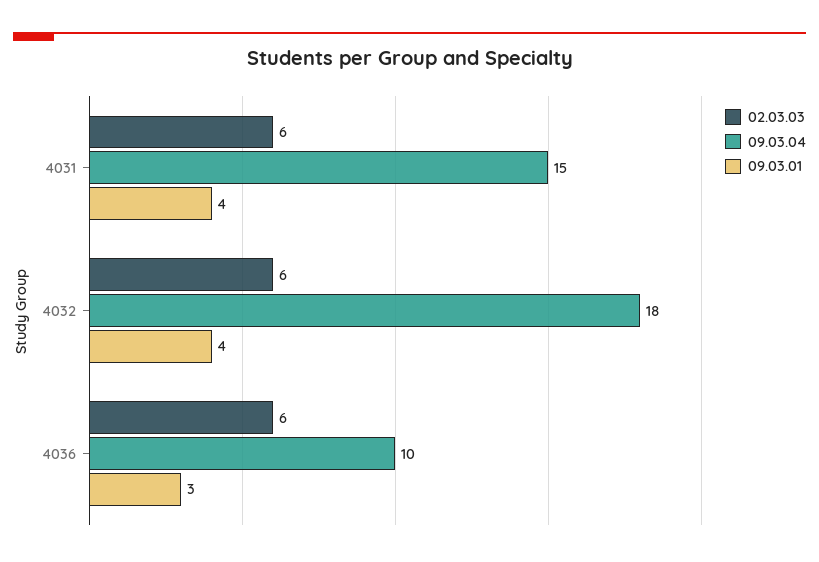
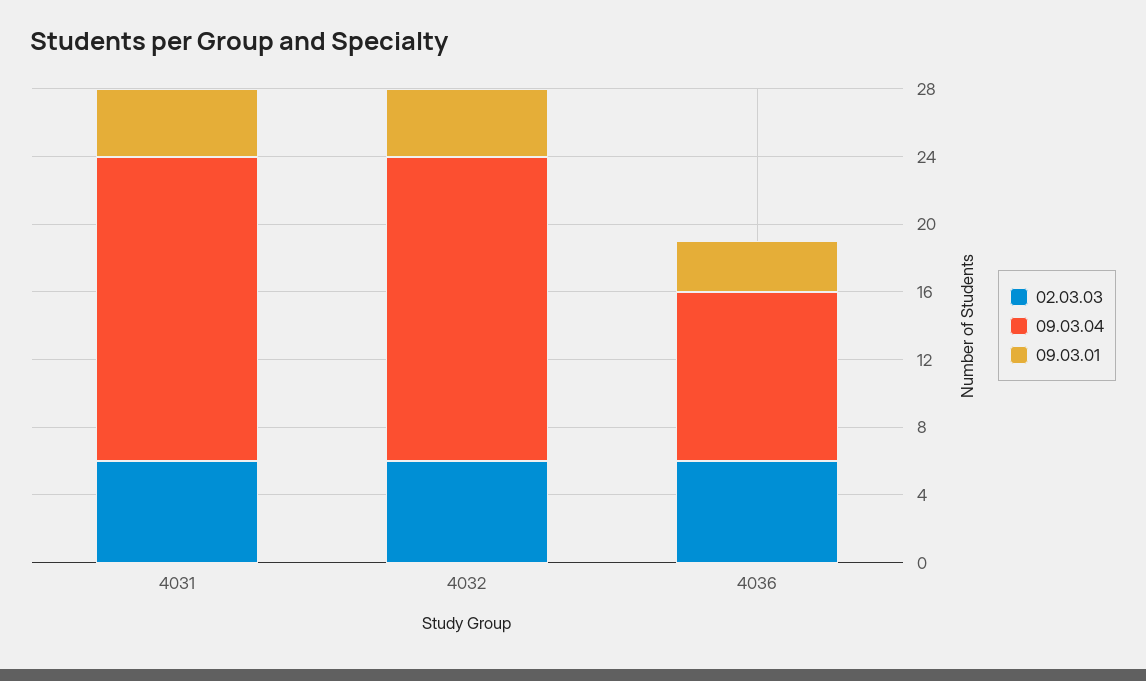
09.03.04, 4031: 15 -> 18

